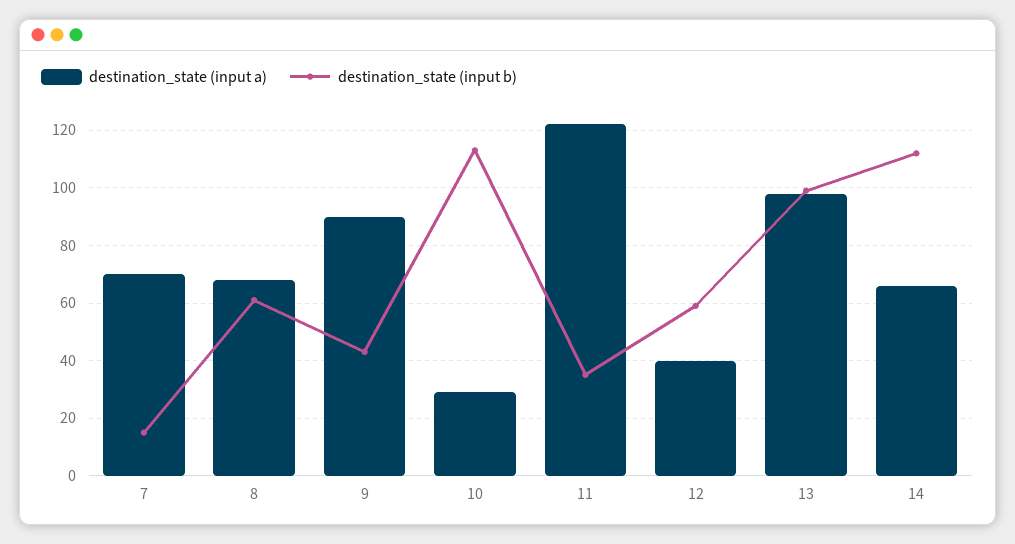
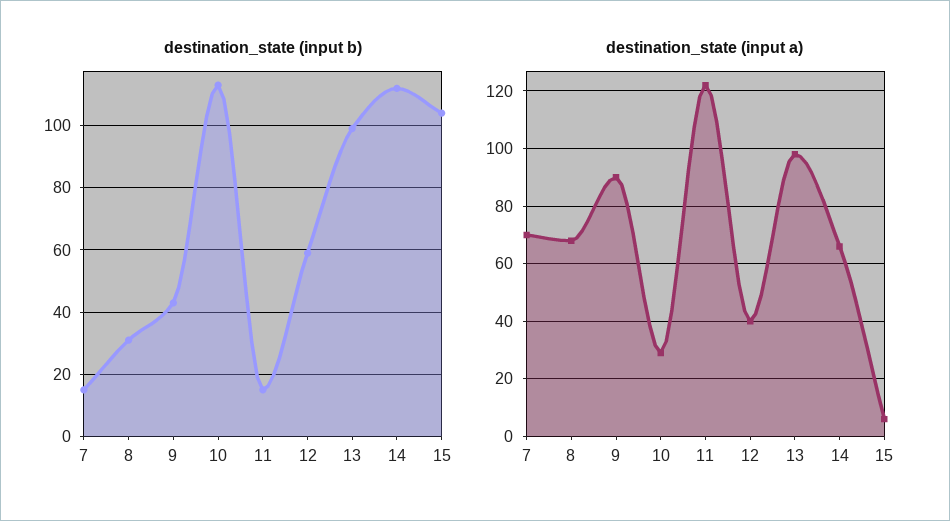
destination_state (input b), 8: 60 -> 30
destination_state (input b), 11: 35 -> 15
destination_state (input b), 15: none -> 105
destination_state (input a), 15: none -> 5

